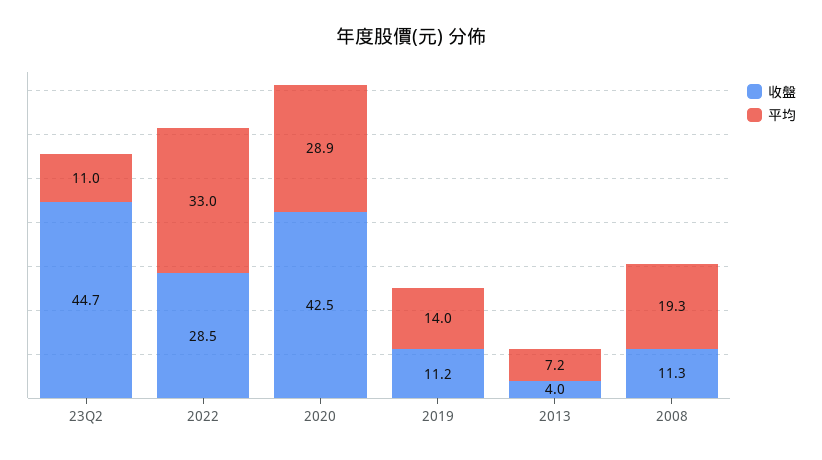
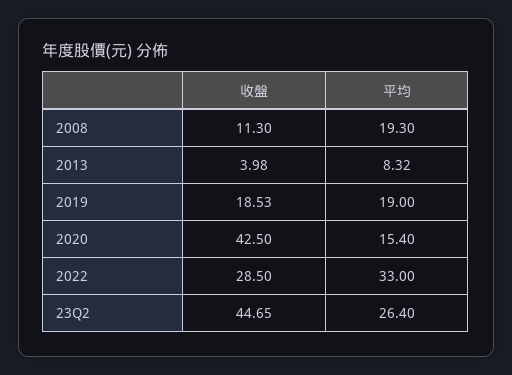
平均, 23Q2: 11 -> 26.4
平均, 2020: 28.9 -> 15.4
收盤, 2019: 11.2 -> 18.53
平均, 2019: 14 -> 19
平均, 2013: 7.2 -> 8.32

